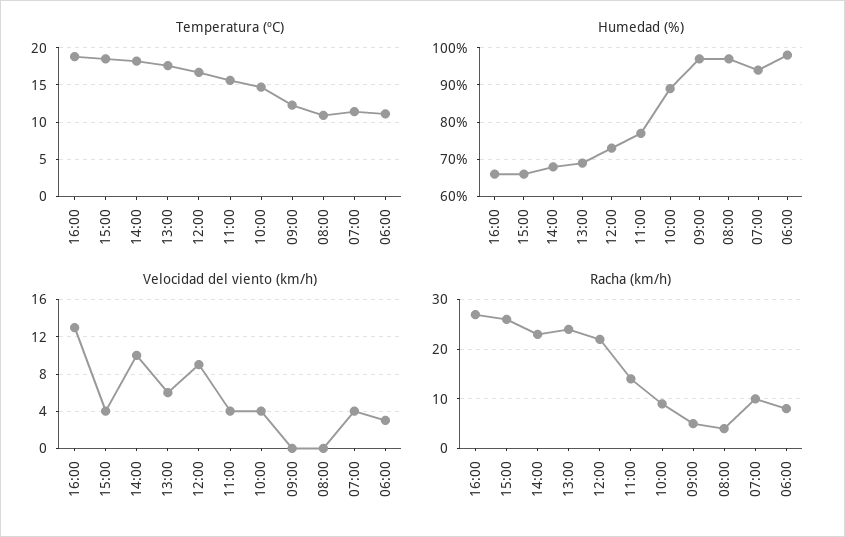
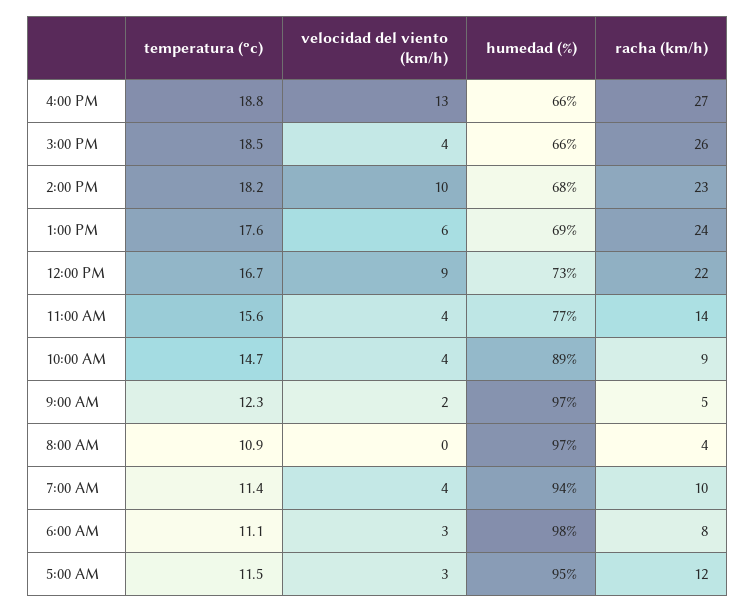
Velocidad del viento (km/h), 09:00: 0 -> 2
Temperatura (ºC), 5:00 AM: none -> 11.5
Velocidad del viento (km/h), 5:00 AM: none -> 3
Humedad (%), 5:00 AM: none -> 95
Racha (km/h), 5:00 AM: none -> 12

